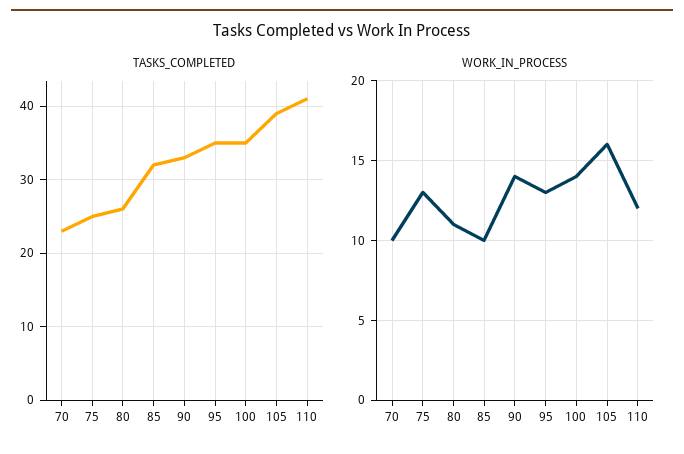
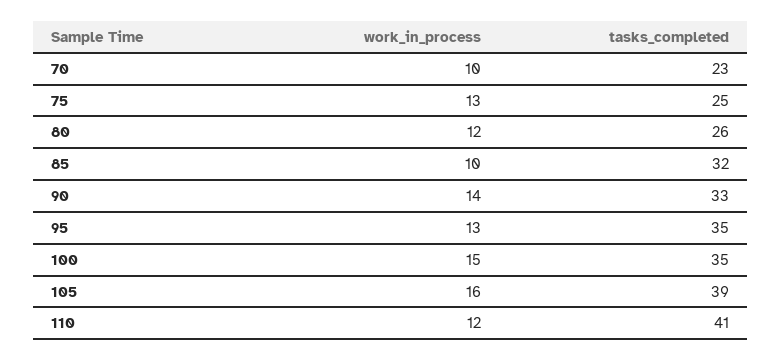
WORK_IN_PROCESS, 80: 11 -> 12
WORK_IN_PROCESS, 100: 14 -> 15

